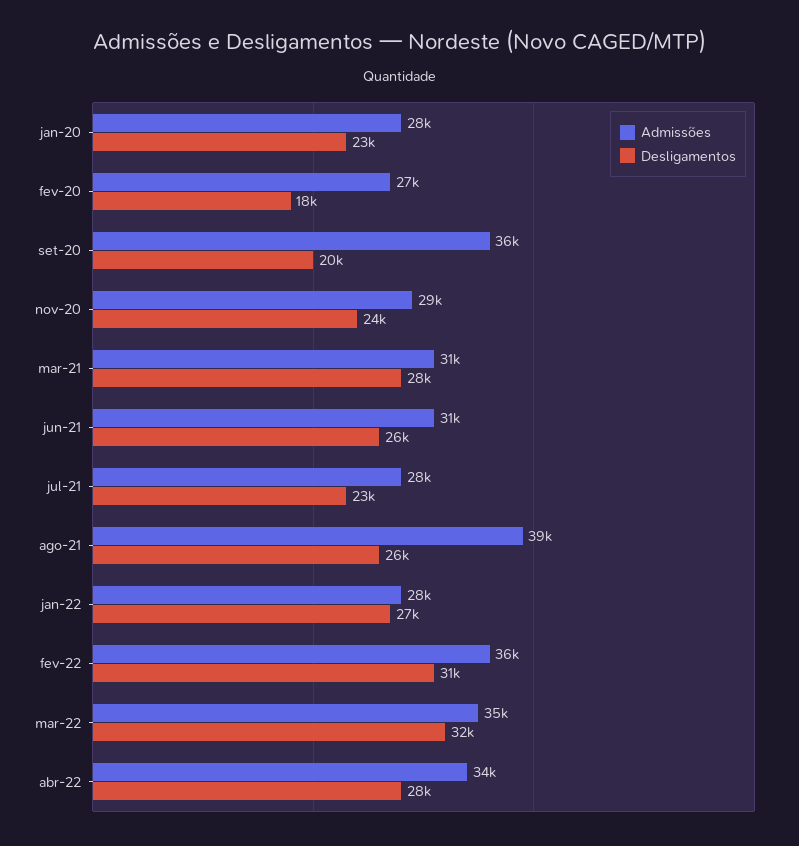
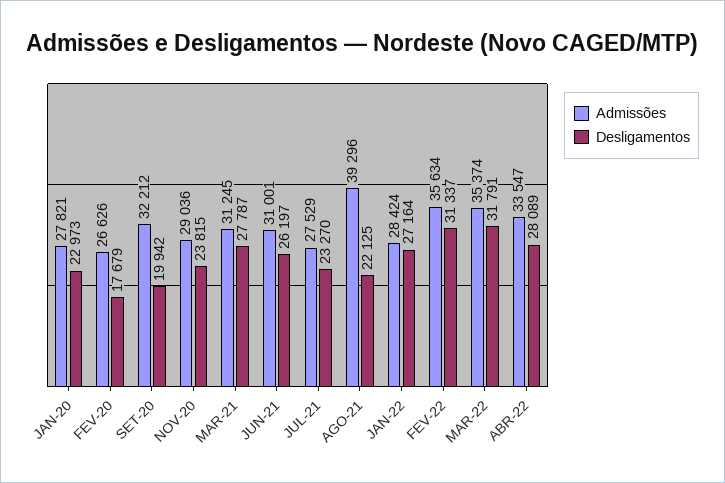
Admissões, set-20: 36000 -> 32212
Desligamentos, ago-21: 26000 -> 22125

